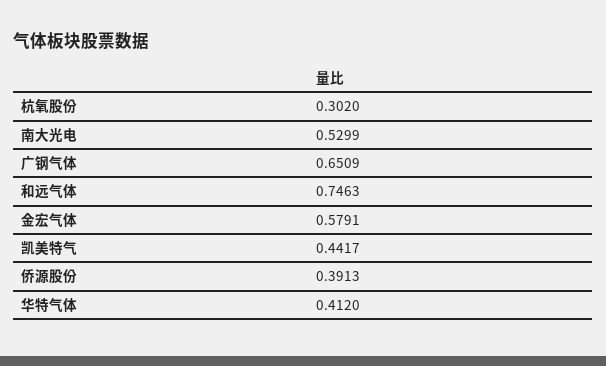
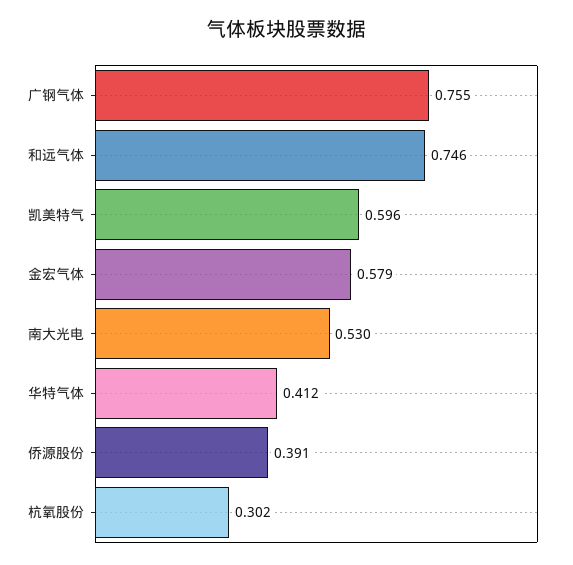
广钢气体: 0.6509 -> 0.755
凯美特气: 0.4417 -> 0.596

